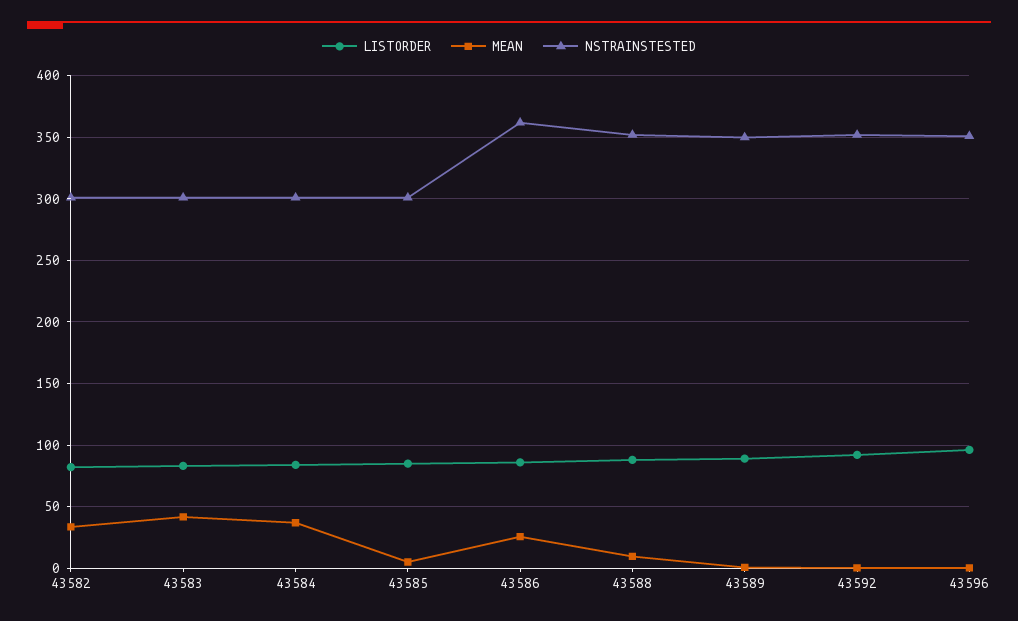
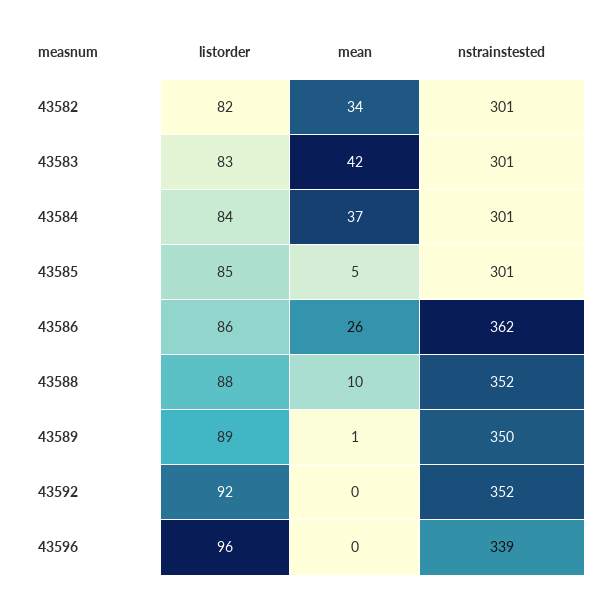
NSTRAINSTESTED, 43596: 350 -> 339

